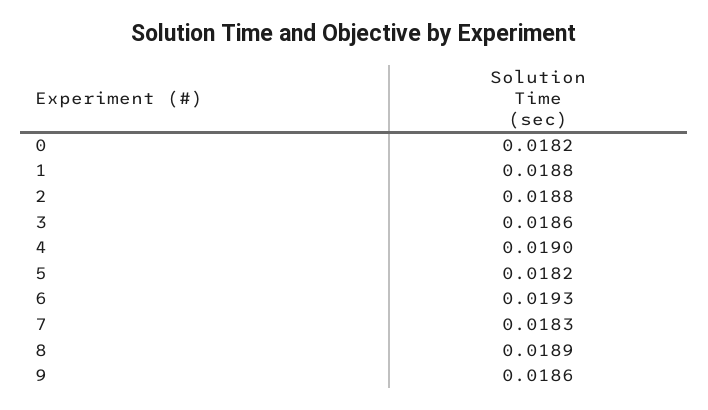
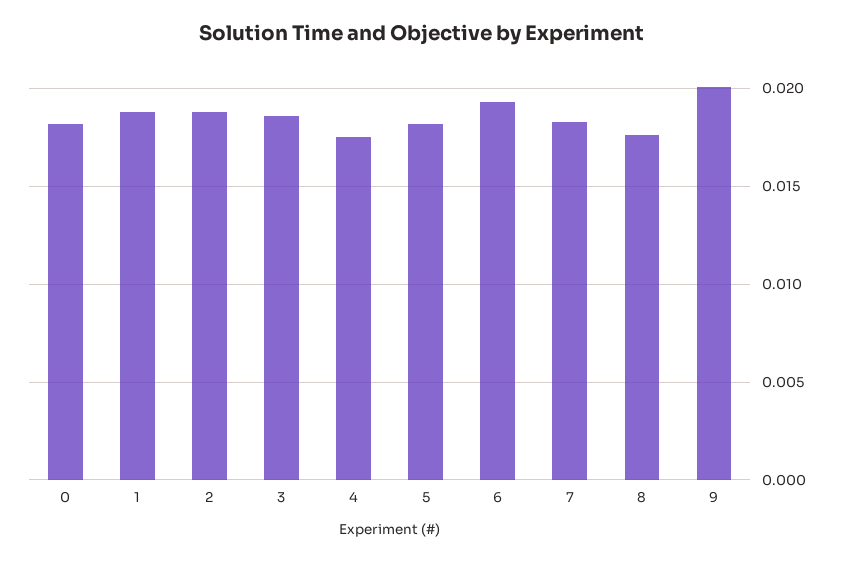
4: 0.019 -> 0.0175
8: 0.0189 -> 0.0175
9: 0.0186 -> 0.02

